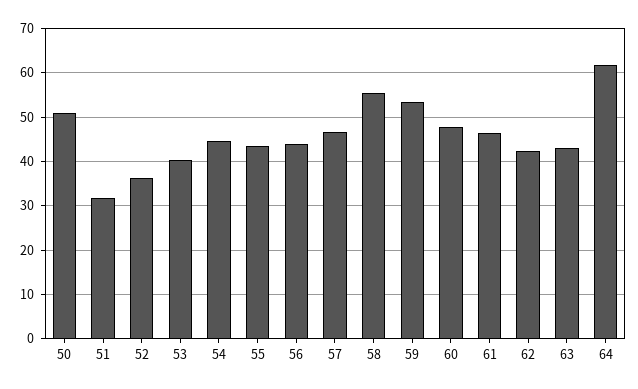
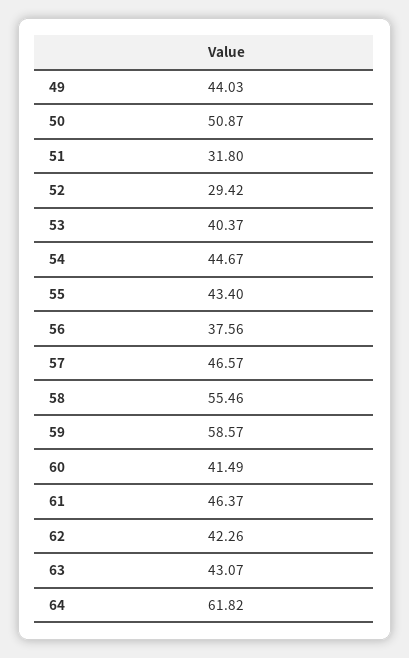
52: 36 -> 29.42
56: 44 -> 37.56
59: 54 -> 58.57
60: 48 -> 41.49
49: none -> 44.03

